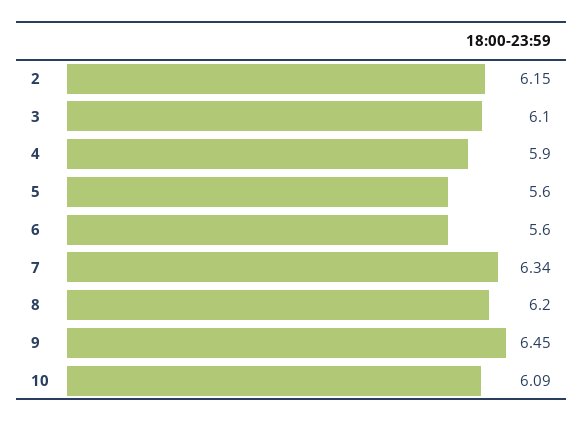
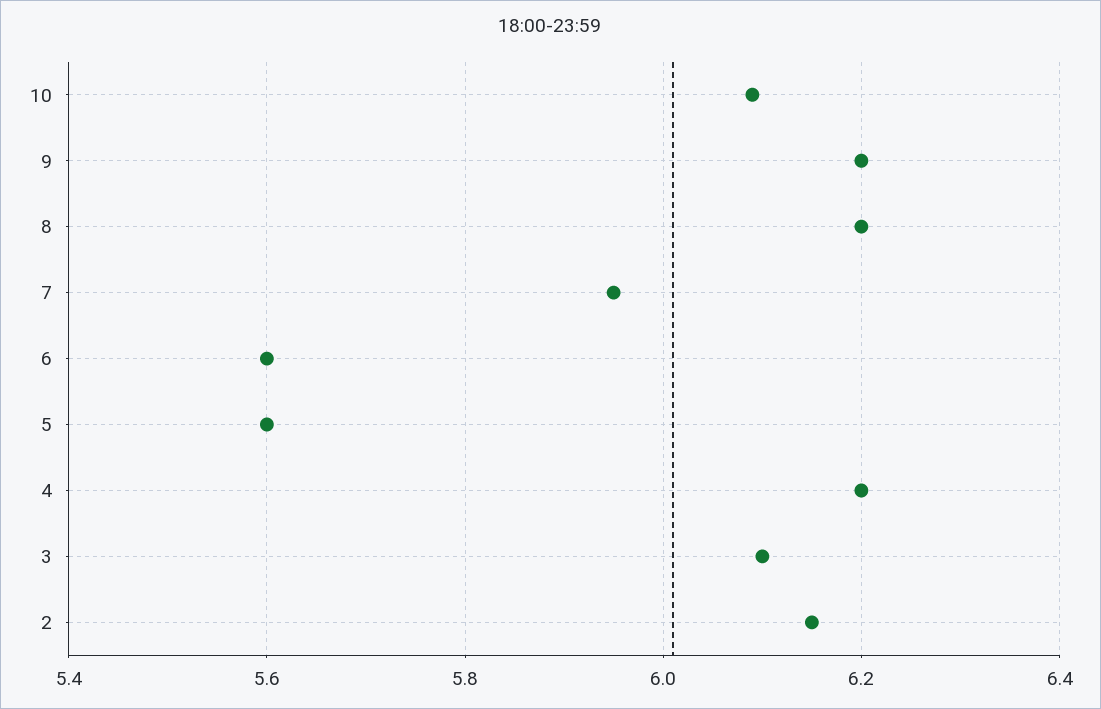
4: 5.9 -> 6.2
7: 6.34 -> 5.95
9: 6.45 -> 6.2

